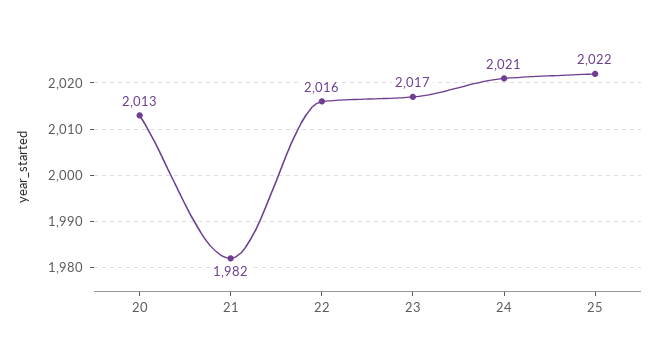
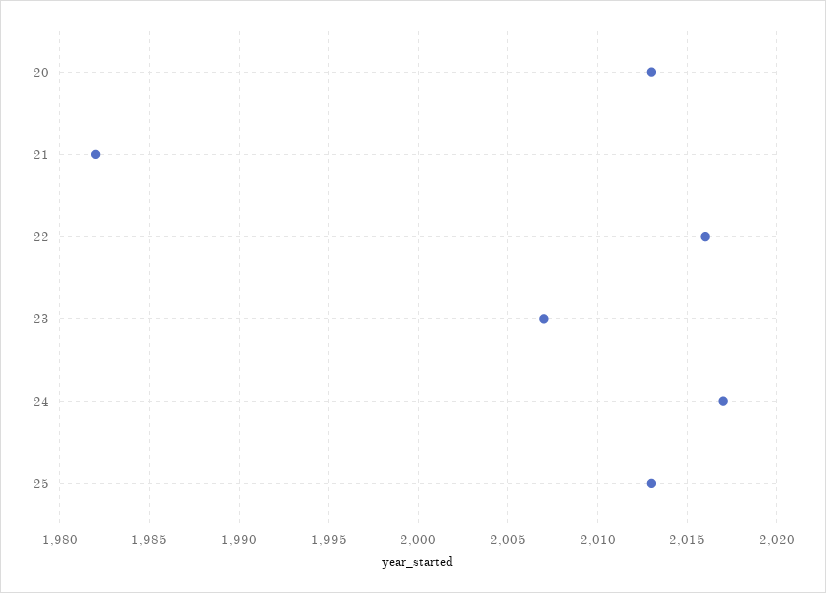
23: 2017 -> 2007
24: 2021 -> 2017
25: 2022 -> 2013

